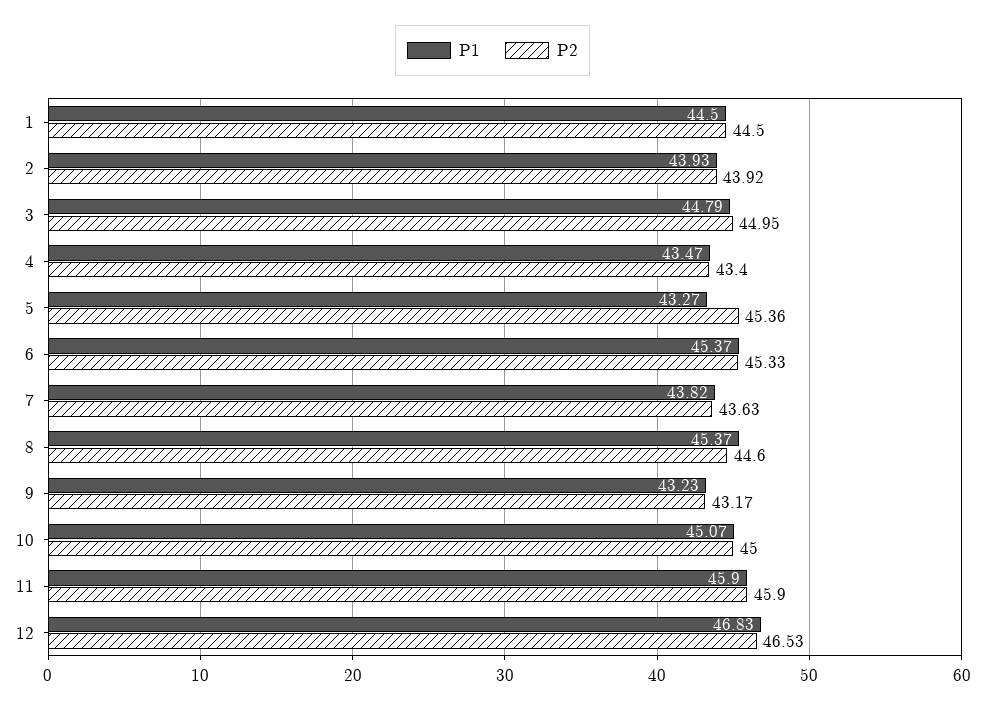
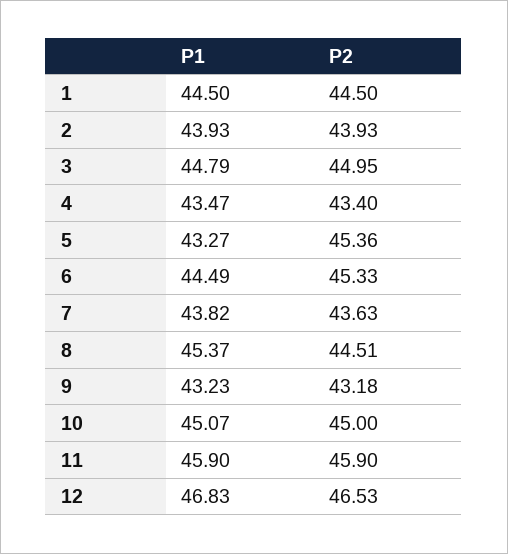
P2, 2: 43.92 -> 43.93
P1, 6: 45.37 -> 44.49
P2, 8: 44.6 -> 44.51
P2, 9: 43.17 -> 43.18

